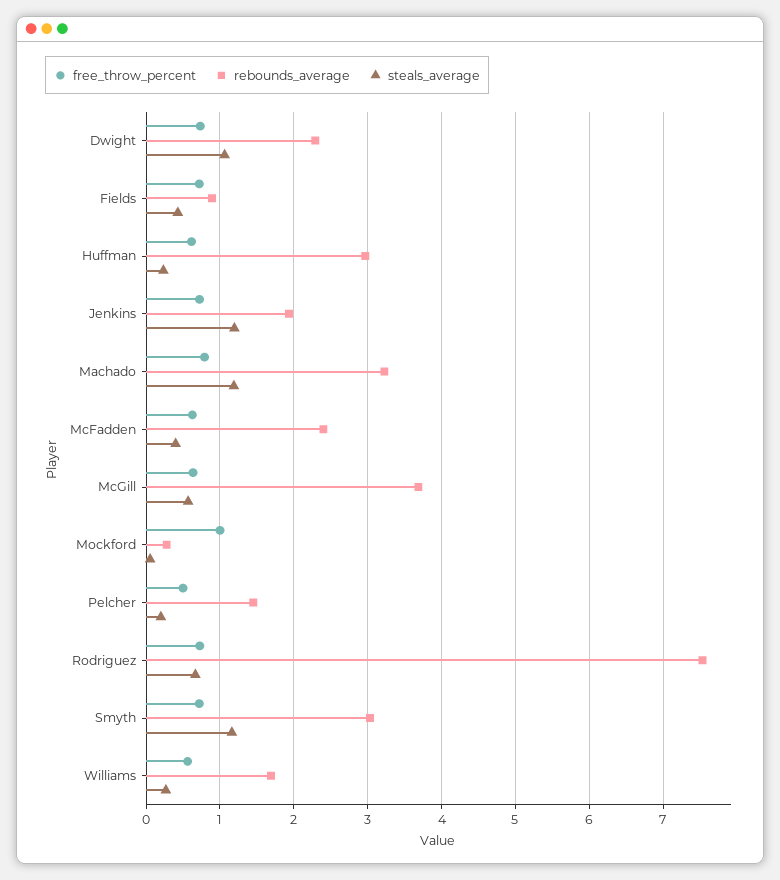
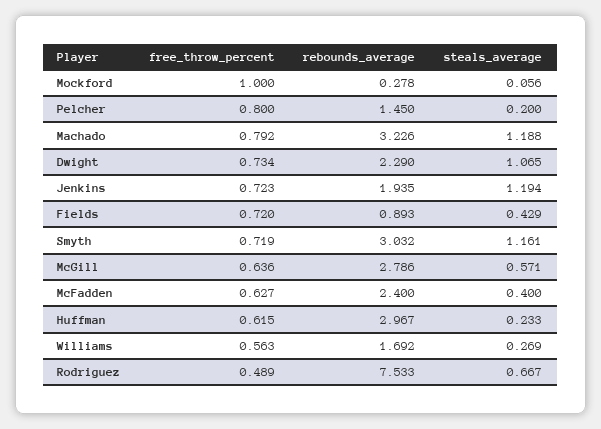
rebounds_average, McGill: 3.7 -> 2.786
free_throw_percent, Pelcher: 0.5 -> 0.8
free_throw_percent, Rodriguez: 0.7 -> 0.489

